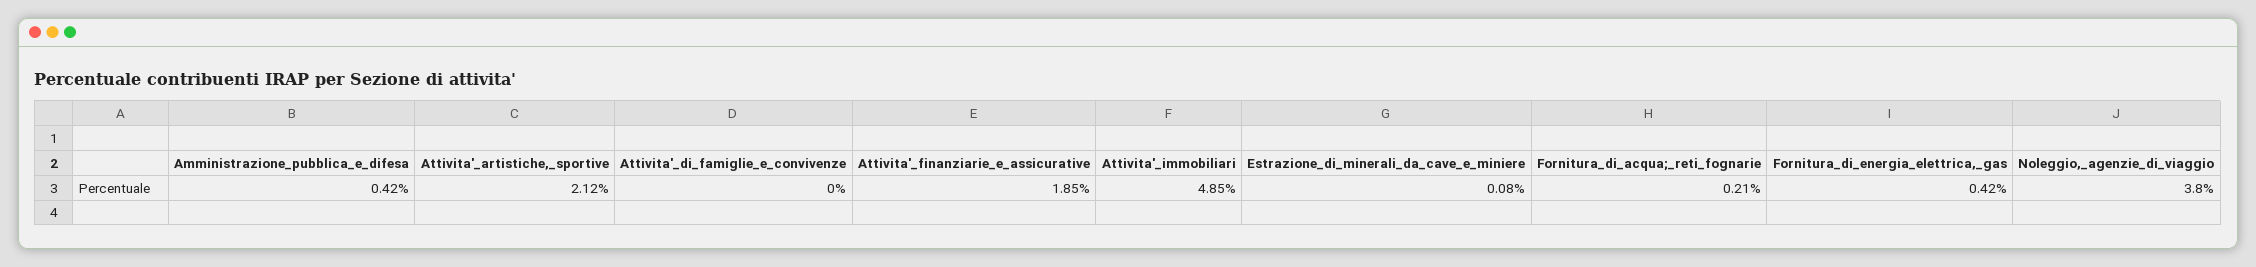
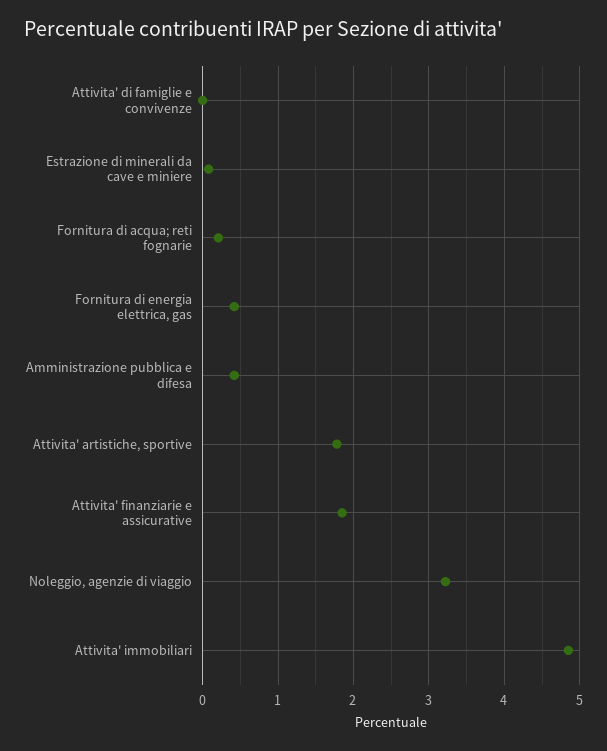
Attivita'_artistiche,_sportive: 2.12 -> 1.8
Noleggio,_agenzie_di_viaggio: 3.8 -> 3.2

